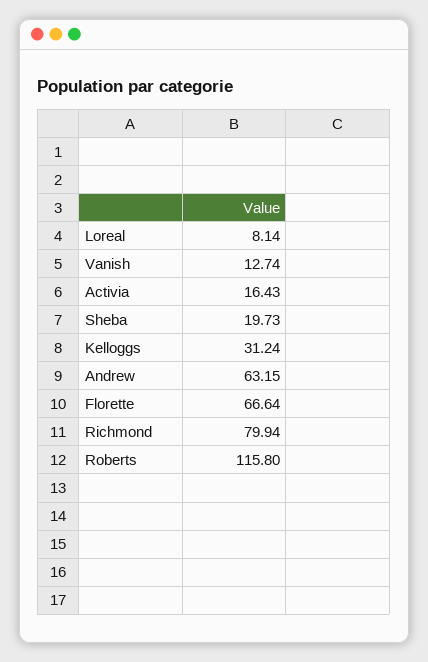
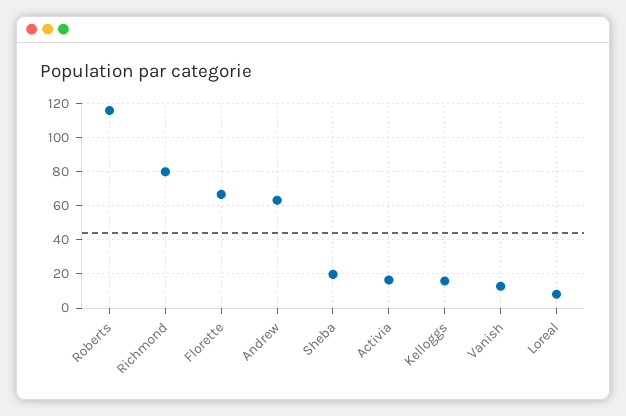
Kelloggs: 31.24 -> 15

